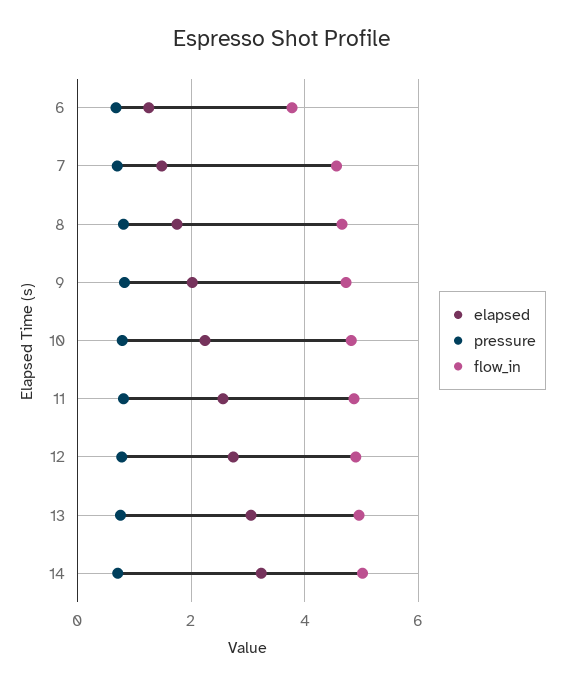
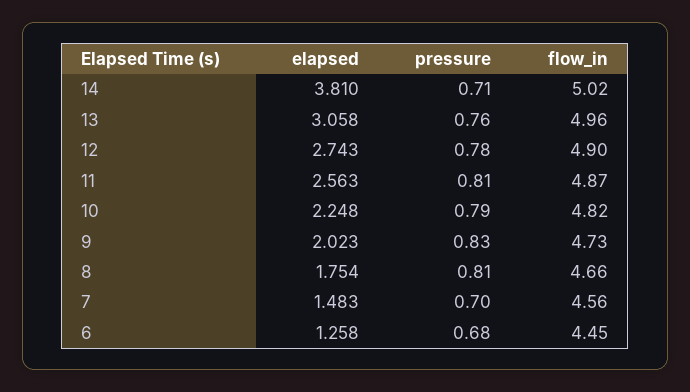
flow_in, 6: 3.8 -> 4.45
elapsed, 14: 3.2 -> 3.81

